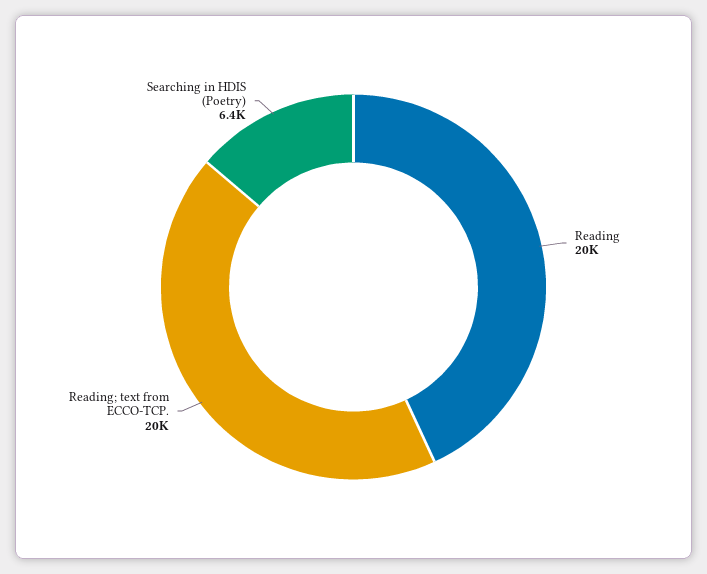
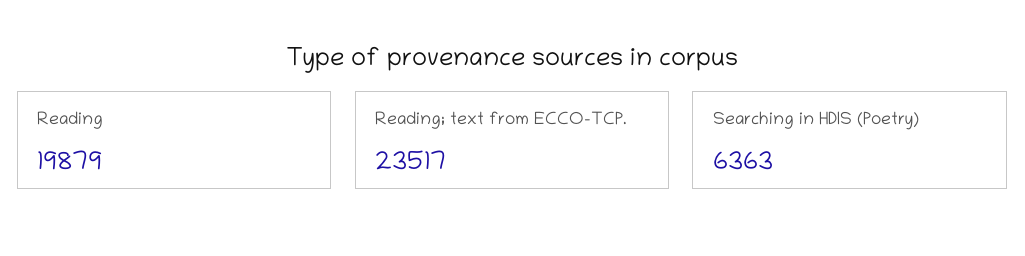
Reading; text from ECCO-TCP.: 20000 -> 23517

